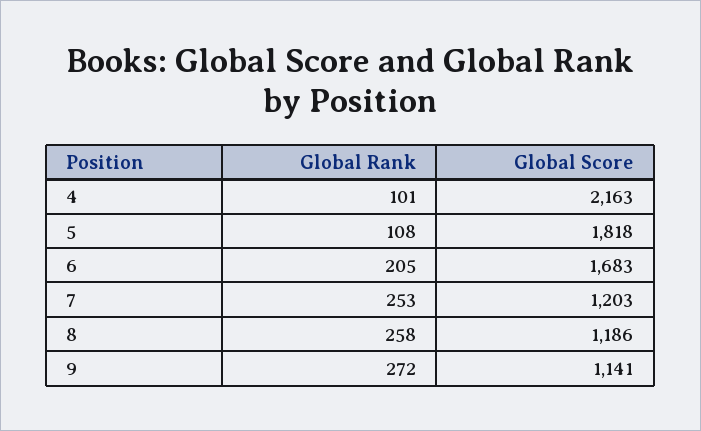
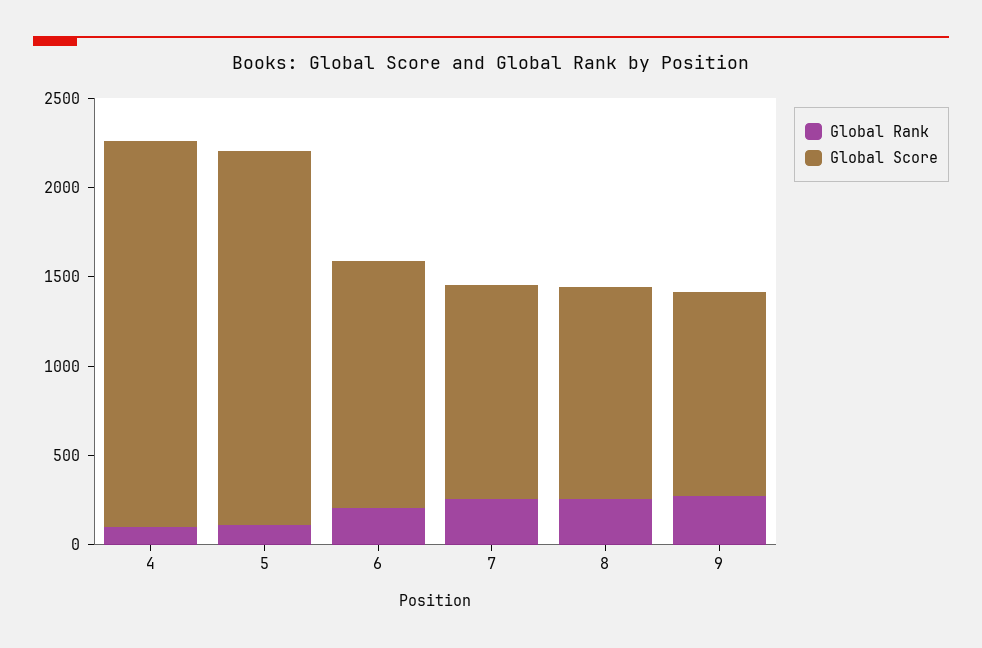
Global Score, 5: 1818 -> 2100
Global Score, 6: 1683 -> 1400

